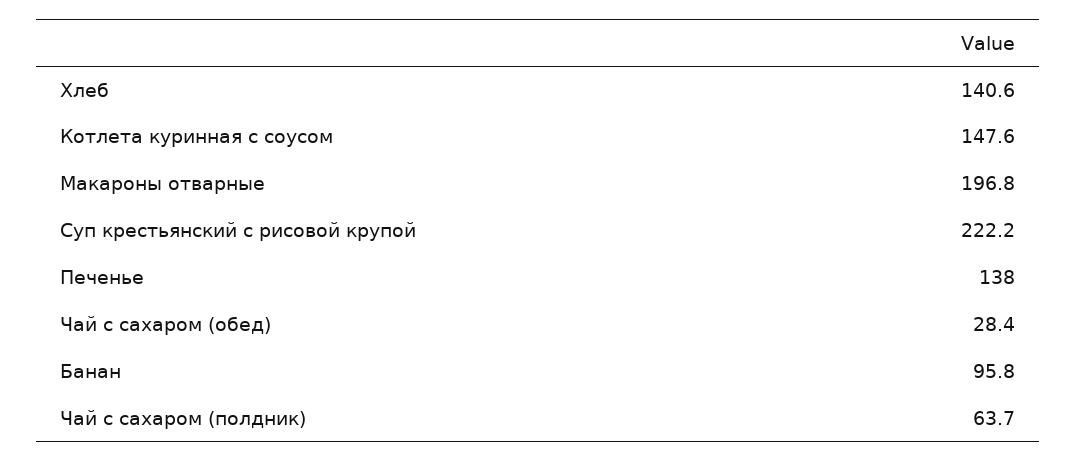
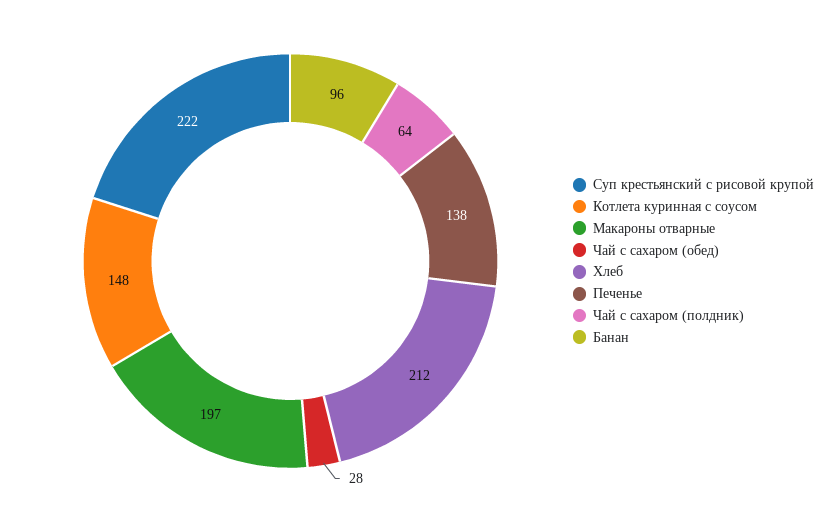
Хлеб: 140.6 -> 212

